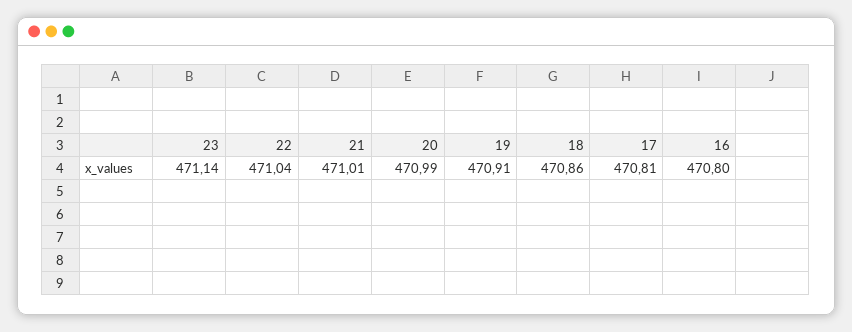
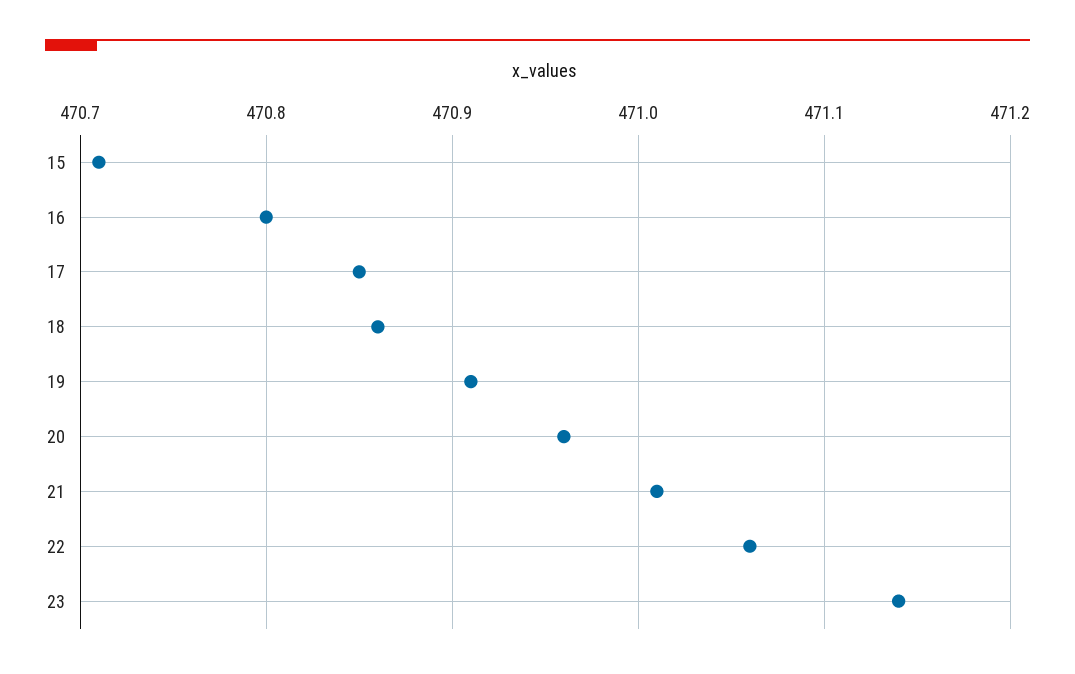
22: 471.04 -> 471.06
20: 470.99 -> 470.96
17: 470.81 -> 470.85
15: none -> 470.71

